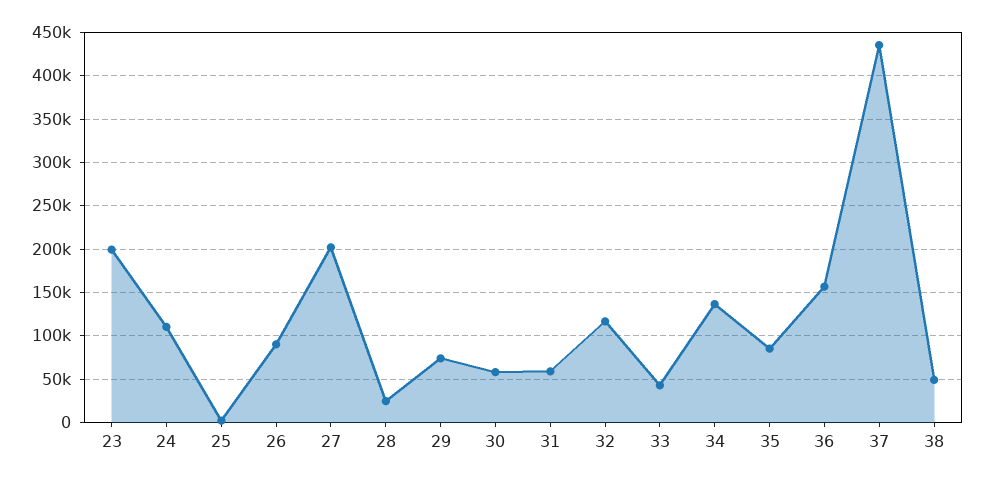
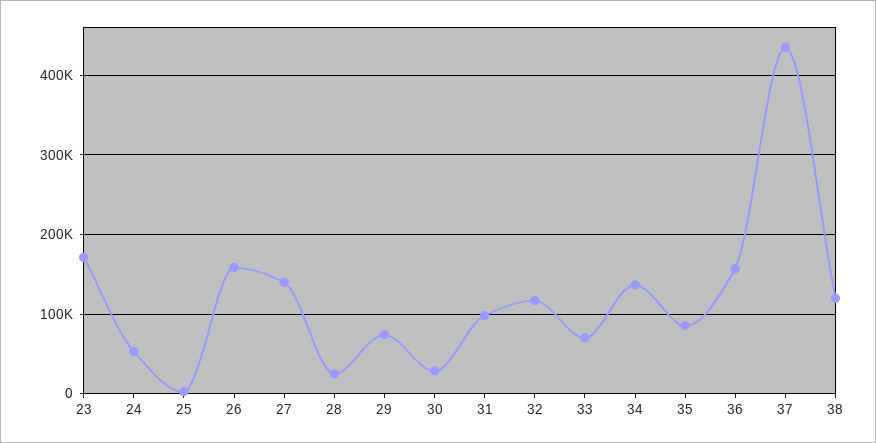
23: 200000 -> 170000
24: 110000 -> 50000
26: 90000 -> 160000
27: 200000 -> 140000
30: 60000 -> 30000
31: 60000 -> 100000
33: 40000 -> 70000
38: 50000 -> 120000

